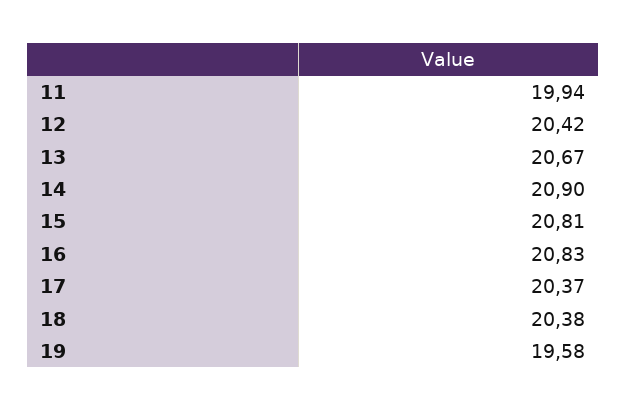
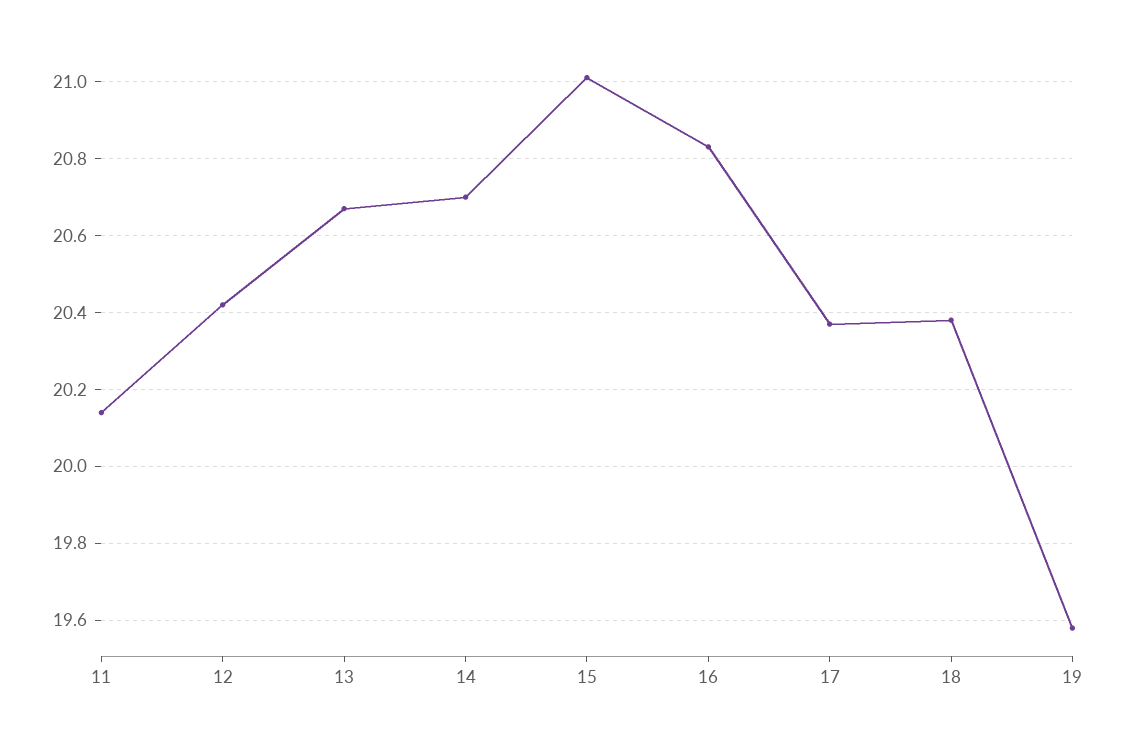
11: 19.94 -> 20.15
14: 20.9 -> 20.7
15: 20.81 -> 21

